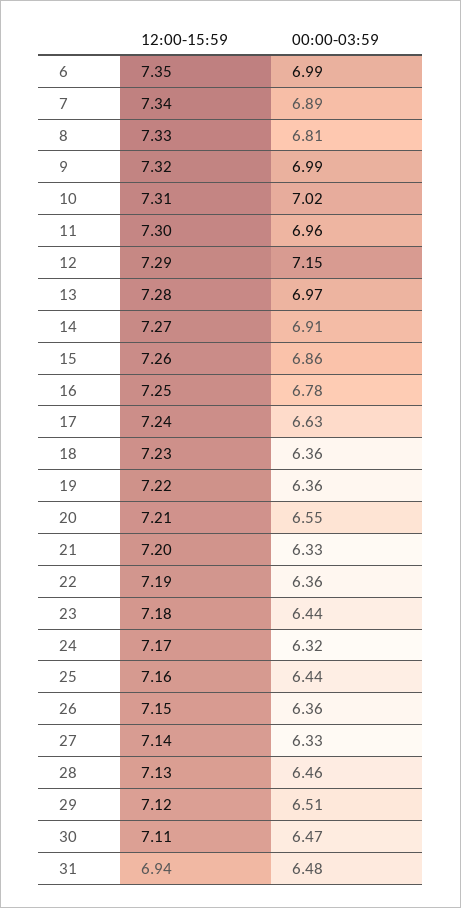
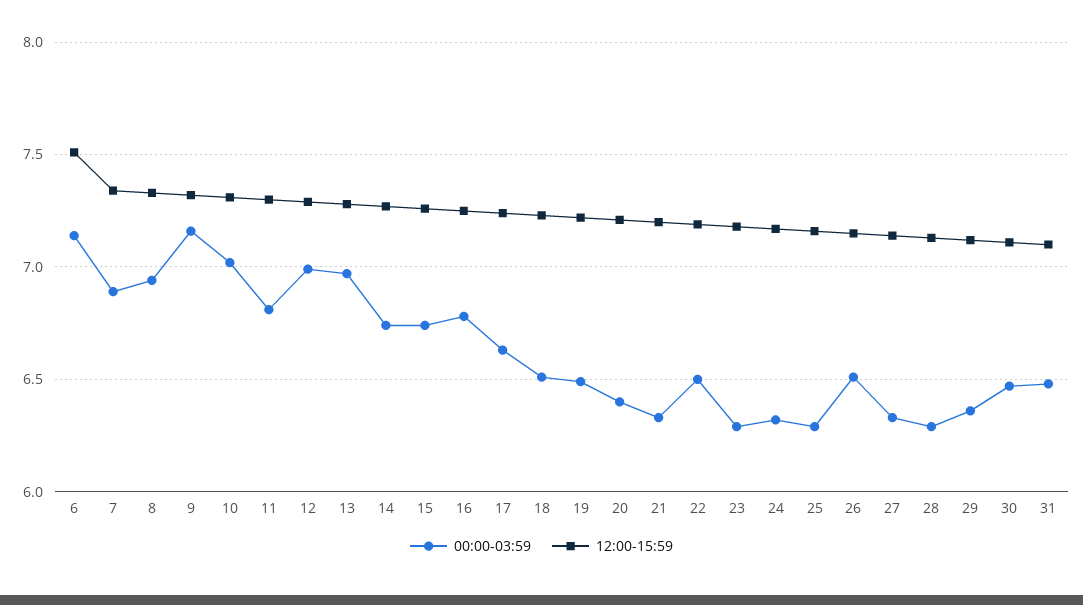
12:00-15:59, 6: 7.35 -> 7.5
00:00-03:59, 6: 6.99 -> 7.15
00:00-03:59, 8: 6.81 -> 6.95
00:00-03:59, 9: 6.99 -> 7.15
00:00-03:59, 11: 6.96 -> 6.8
00:00-03:59, 12: 7.15 -> 7
00:00-03:59, 14: 6.91 -> 6.75
00:00-03:59, 15: 6.86 -> 6.75
00:00-03:59, 18: 6.36 -> 6.5
00:00-03:59, 19: 6.36 -> 6.5
00:00-03:59, 20: 6.55 -> 6.4
00:00-03:59, 22: 6.36 -> 6.5
00:00-03:59, 23: 6.44 -> 6.3
00:00-03:59, 25: 6.44 -> 6.3
00:00-03:59, 26: 6.36 -> 6.5
00:00-03:59, 28: 6.46 -> 6.3
00:00-03:59, 29: 6.51 -> 6.35
12:00-15:59, 31: 6.94 -> 7.1

